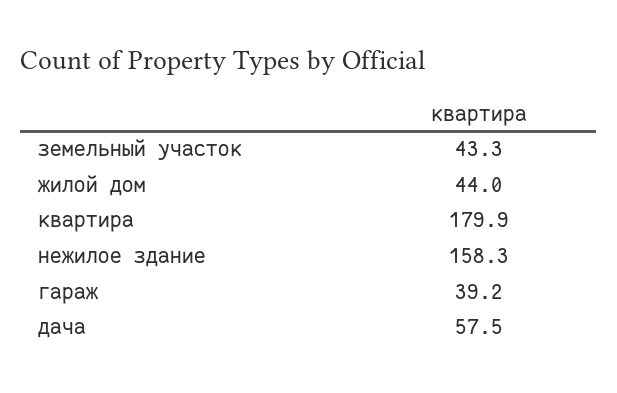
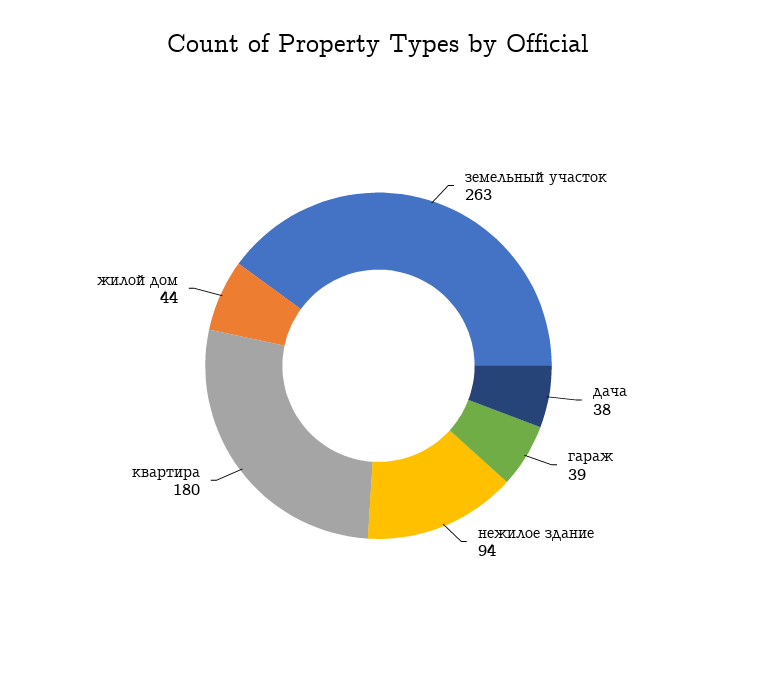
земельный участок: 43.3 -> 263
нежилое здание: 158.3 -> 94
дача: 57.5 -> 38

